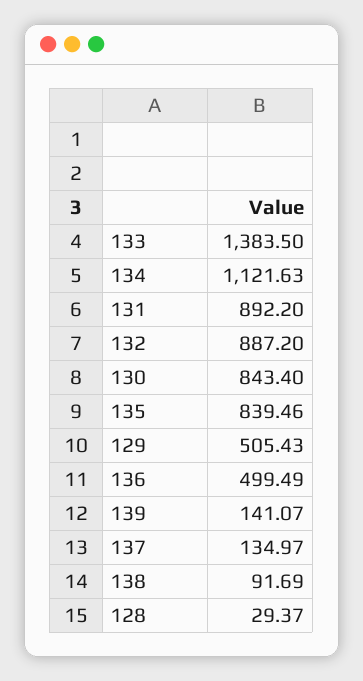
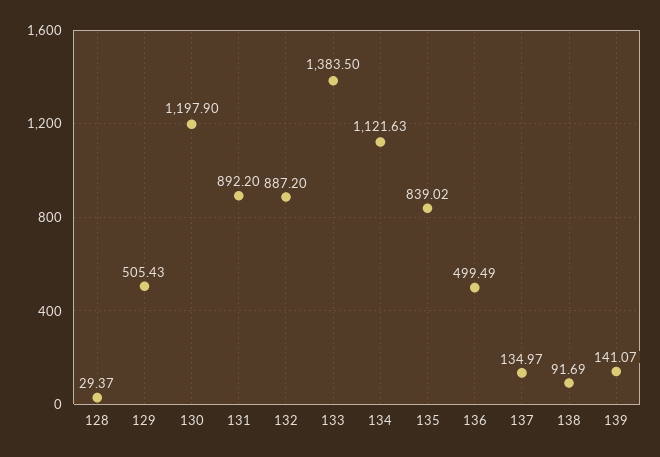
130: 843.4 -> 1197.9
135: 839.46 -> 839.02

